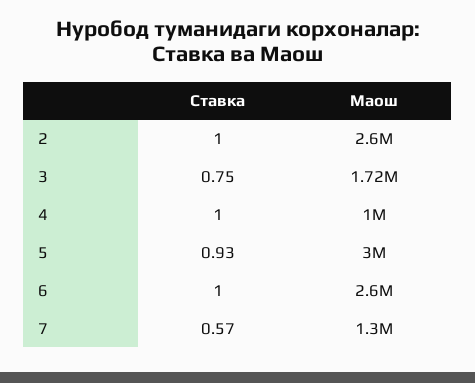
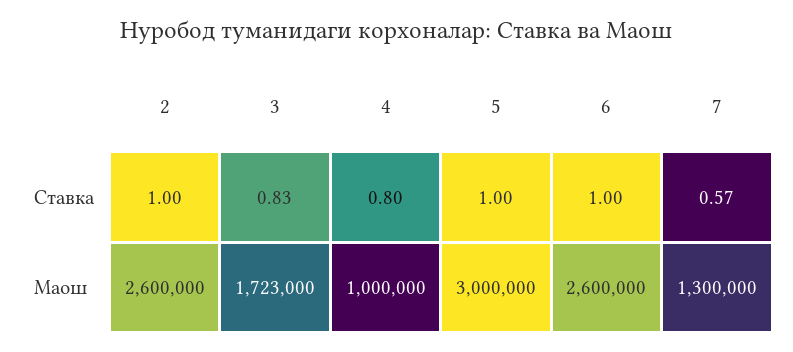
Ставка, 3: 0.75 -> 0.83
Ставка, 4: 1 -> 0.8
Ставка, 5: 0.93 -> 1

